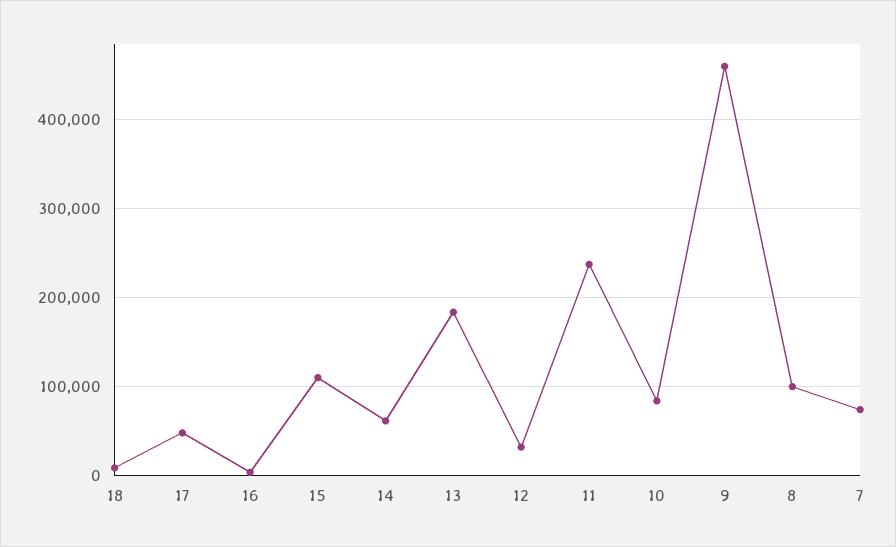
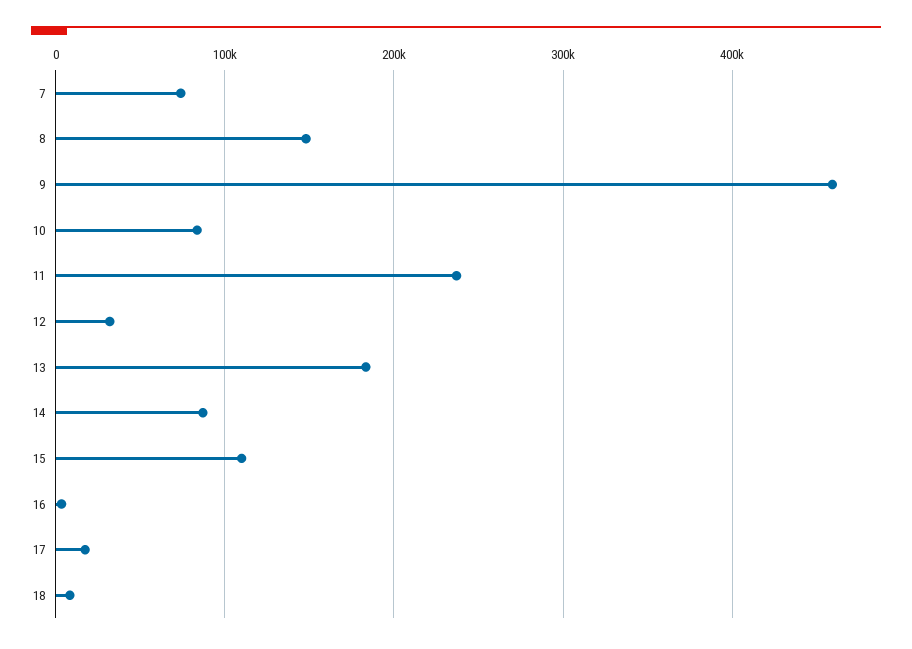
17: 50000 -> 20000
14: 60000 -> 90000
8: 100000 -> 150000

